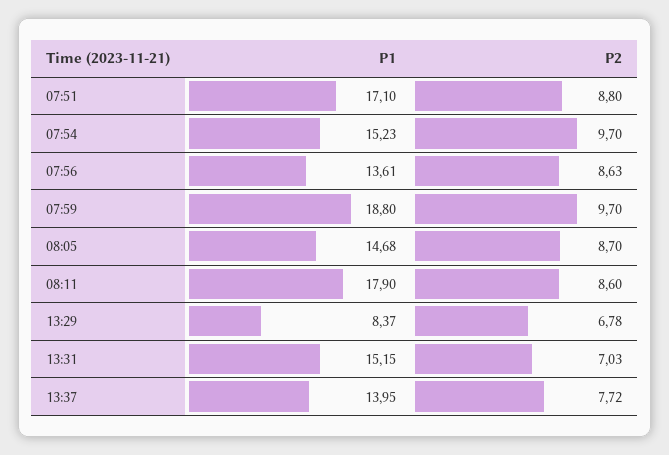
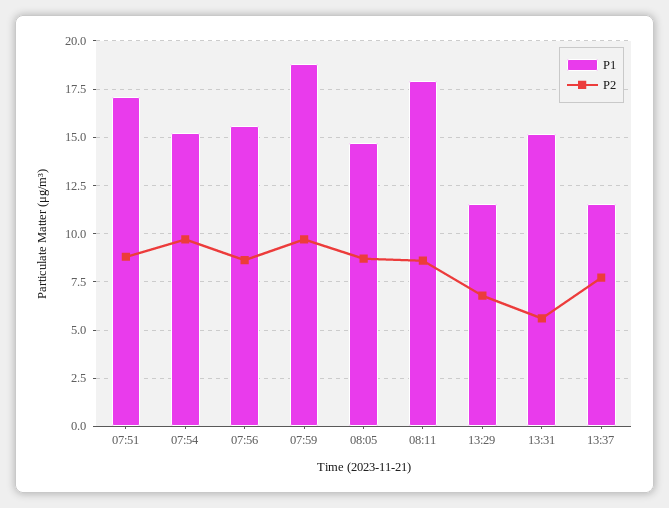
P1, 07:56: 13.61 -> 15.5
P1, 13:29: 8.37 -> 11.5
P2, 13:31: 7.03 -> 5.5
P1, 13:37: 13.95 -> 11.5

